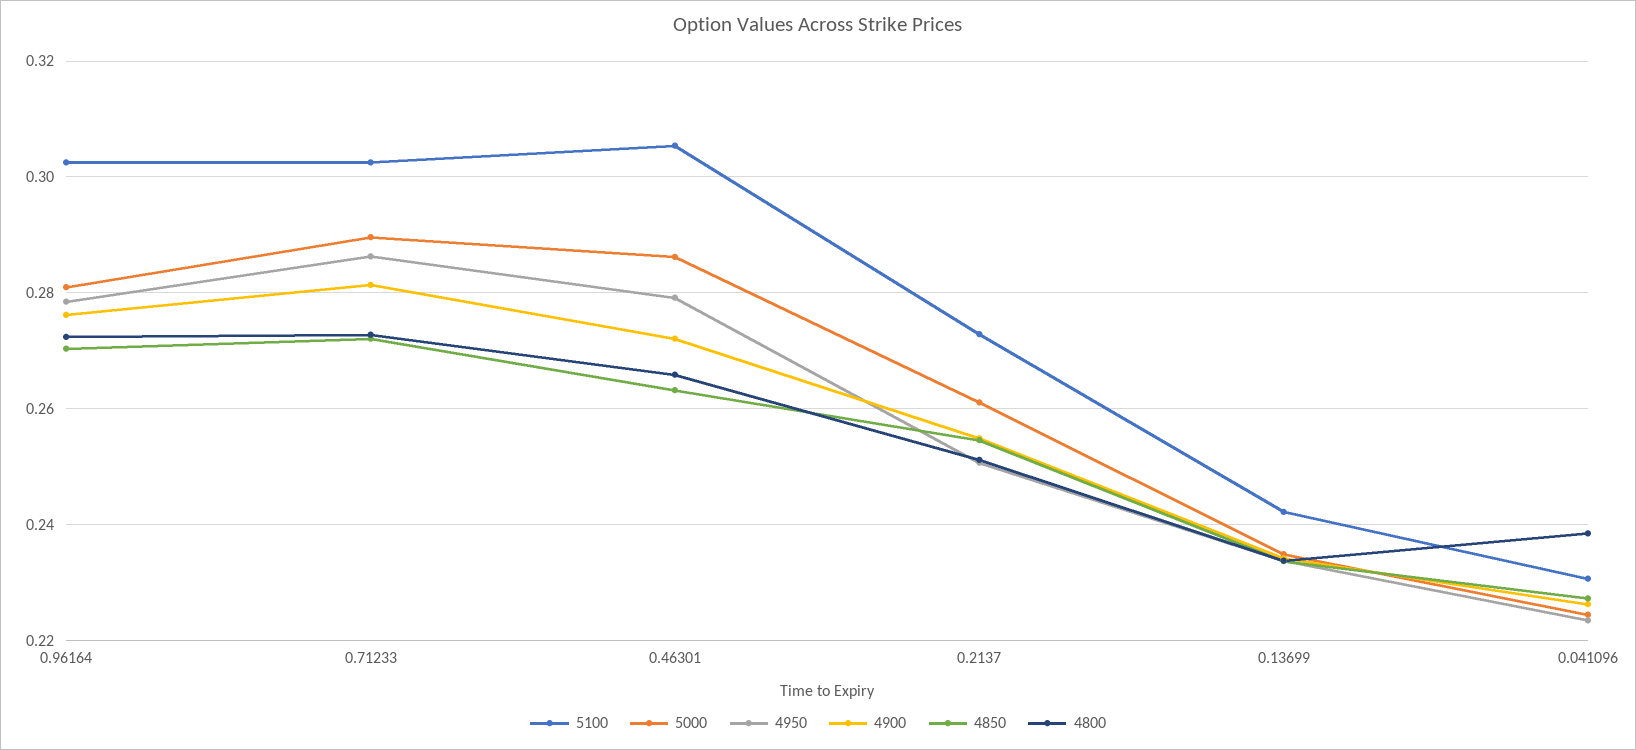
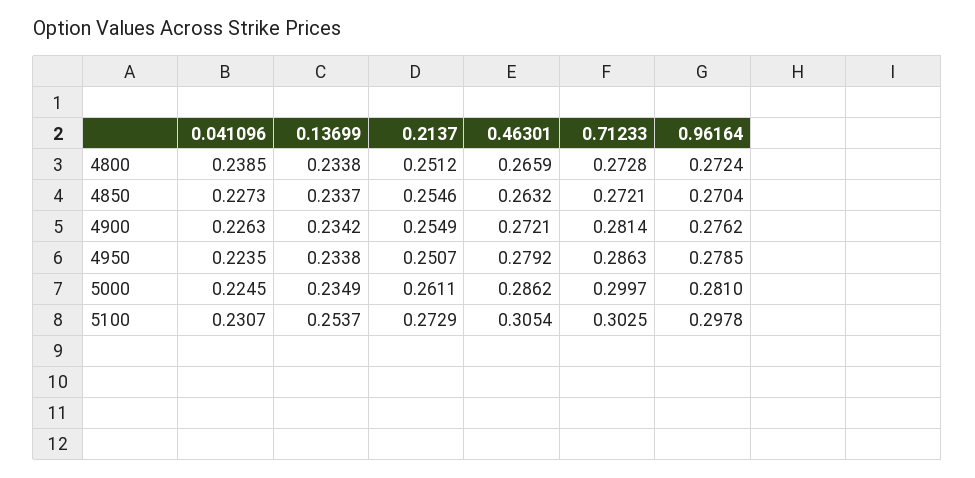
5100, 0.96164: 0.302 -> 0.2978
5000, 0.71233: 0.29 -> 0.2997
5100, 0.13699: 0.242 -> 0.2537

